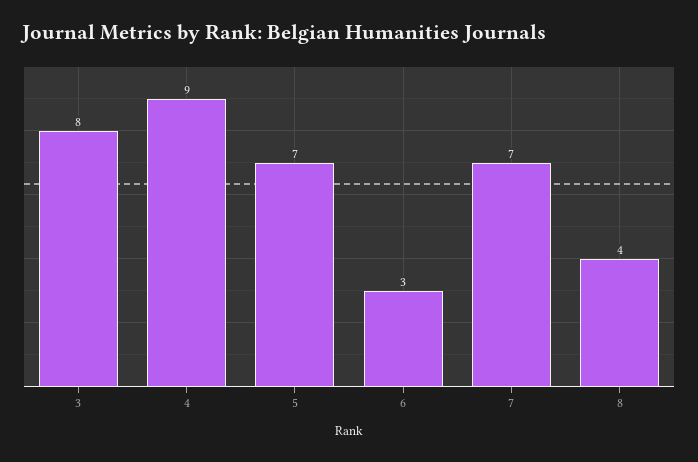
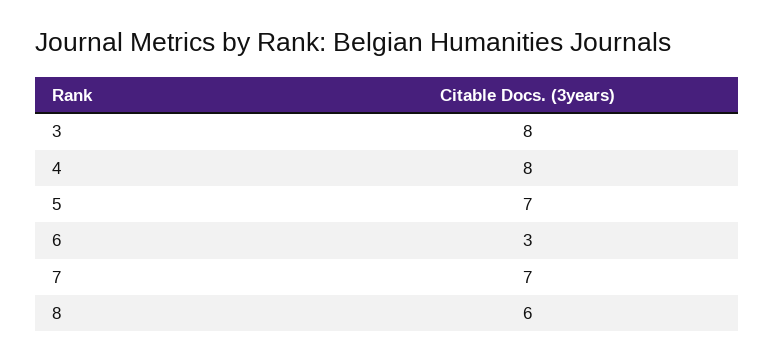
4: 9 -> 8
8: 4 -> 6

